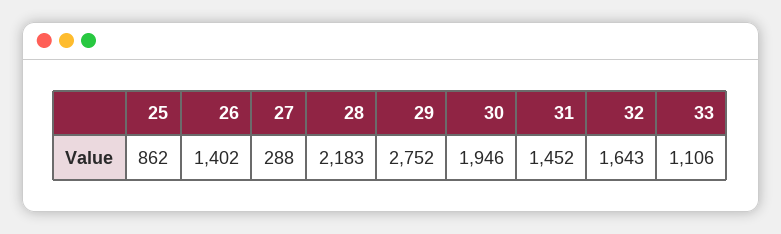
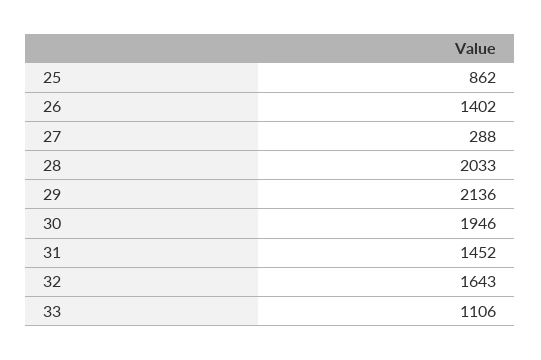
28: 2183 -> 2033
29: 2752 -> 2136

